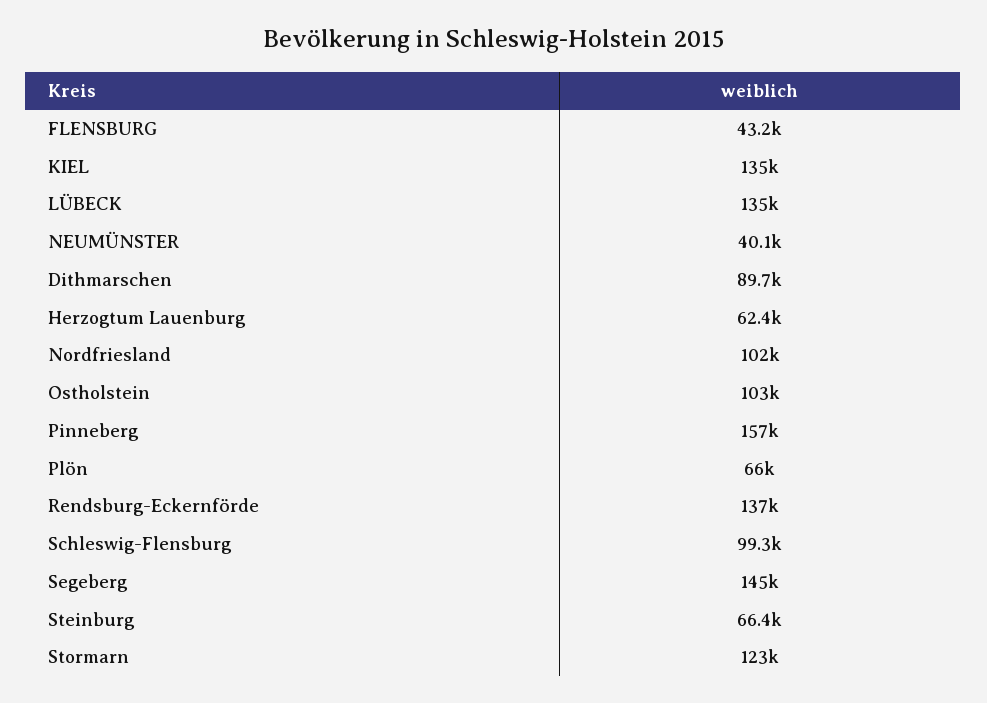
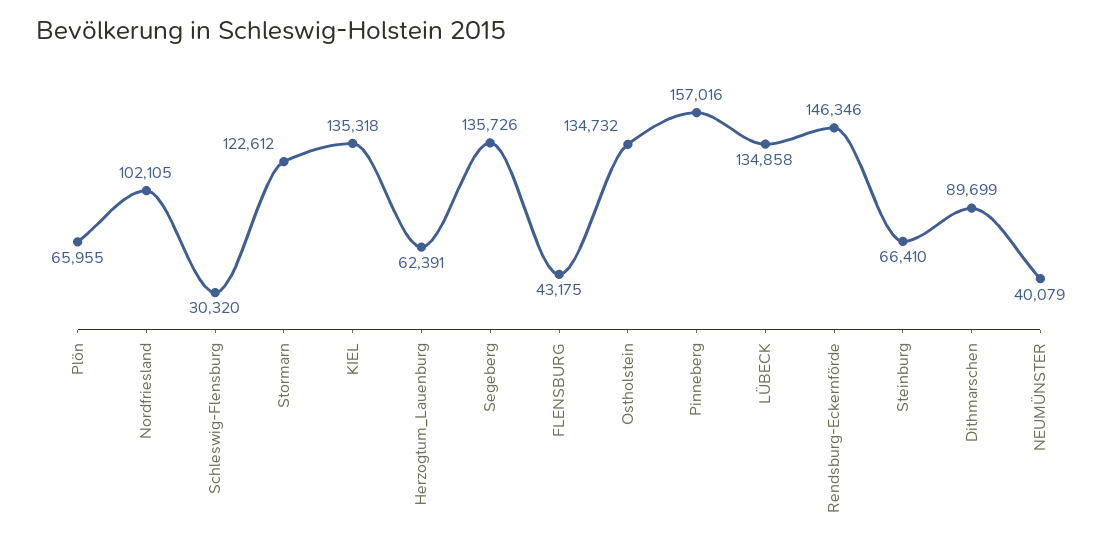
Ostholstein: 103000 -> 134732
Rendsburg-Eckernförde: 137000 -> 146346
Schleswig-Flensburg: 99300 -> 30320
Segeberg: 145000 -> 135726

